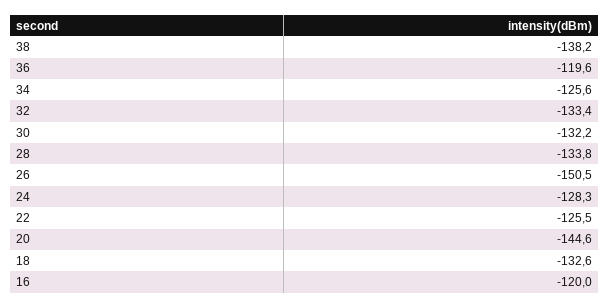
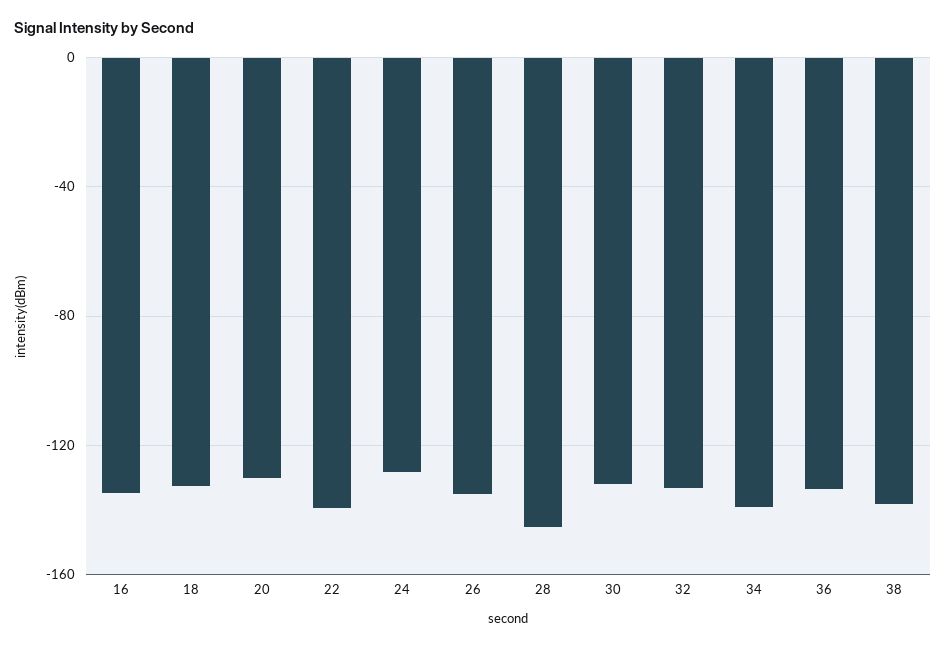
36: -119.6 -> -135
34: -125.6 -> -140
28: -133.8 -> -145
26: -150.5 -> -135
22: -125.5 -> -140
20: -144.6 -> -130
16: -120 -> -135

